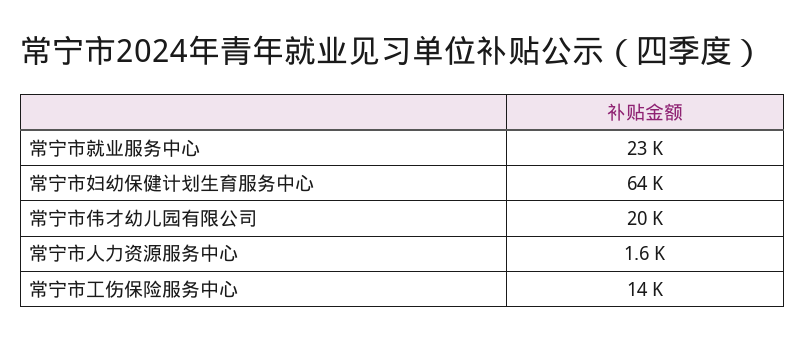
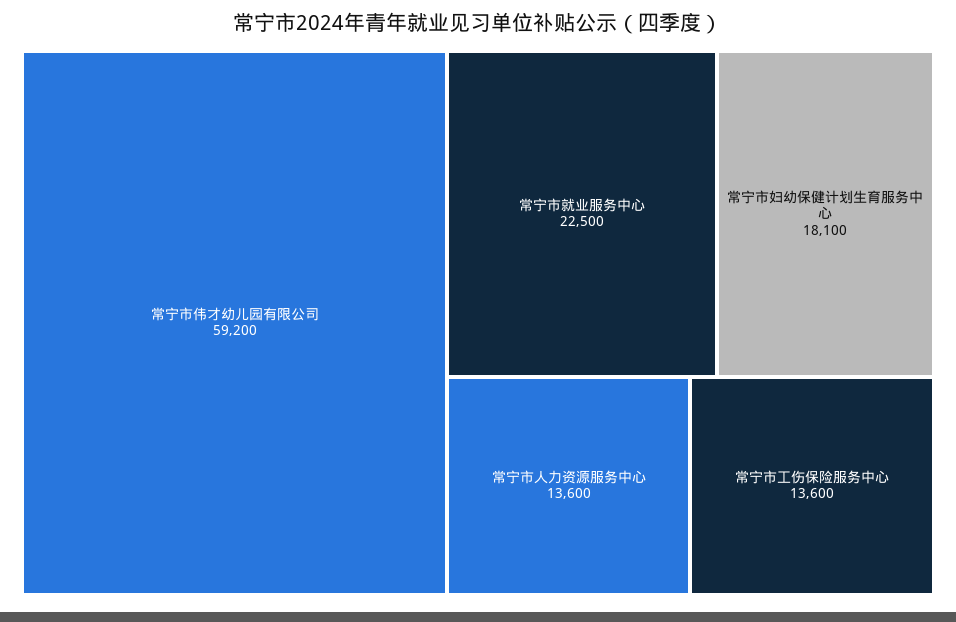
常宁市妇幼保健计划生育服务中心: 64000 -> 18100
常宁市伟才幼儿园有限公司: 20000 -> 59200
常宁市人力资源服务中心: 1600 -> 13600

